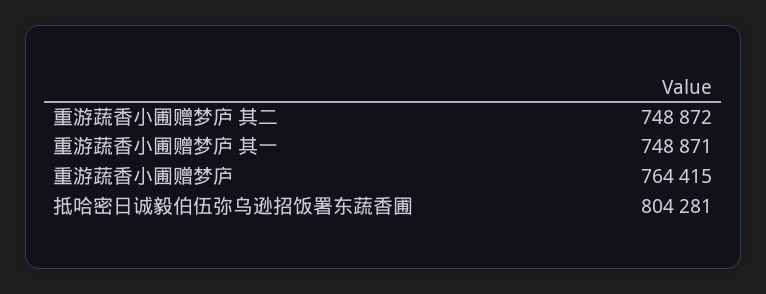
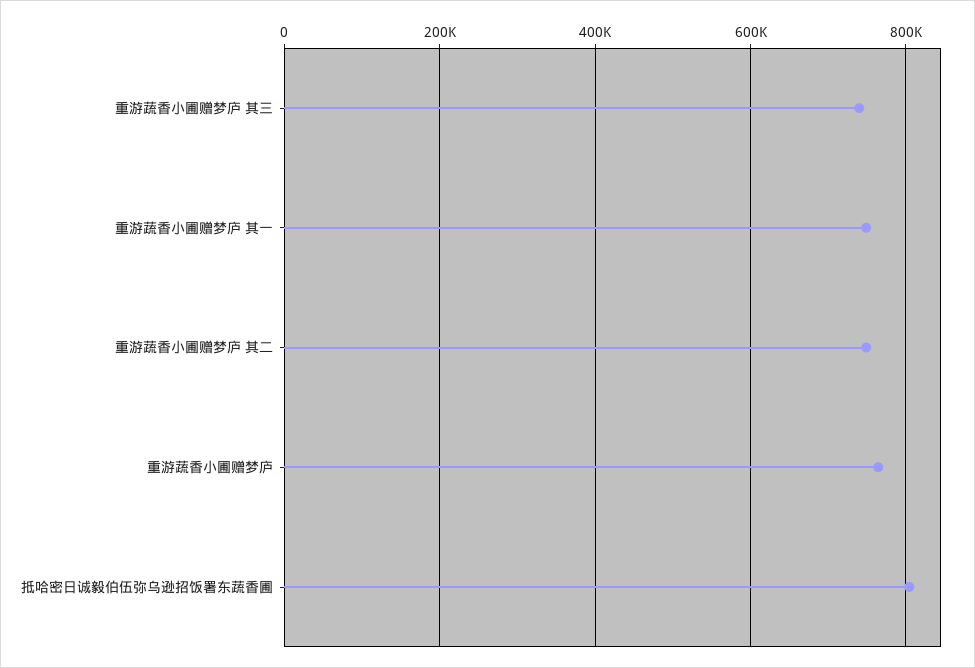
重游蔬香小圃赠梦庐 其三: none -> 740000

